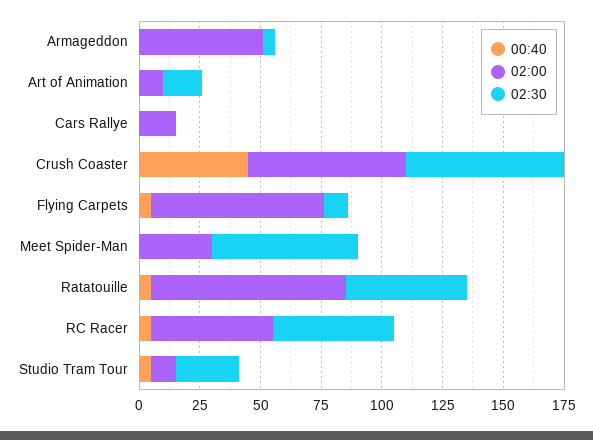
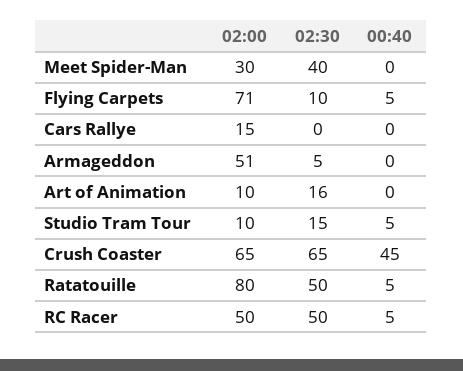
02:30, Meet Spider-Man: 60 -> 40
02:30, Studio Tram Tour: 25 -> 15

